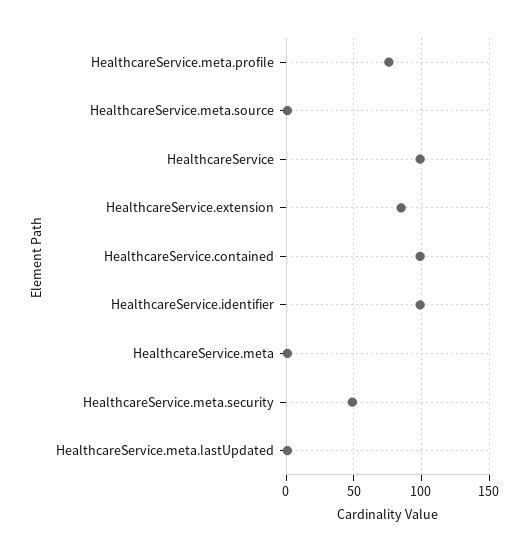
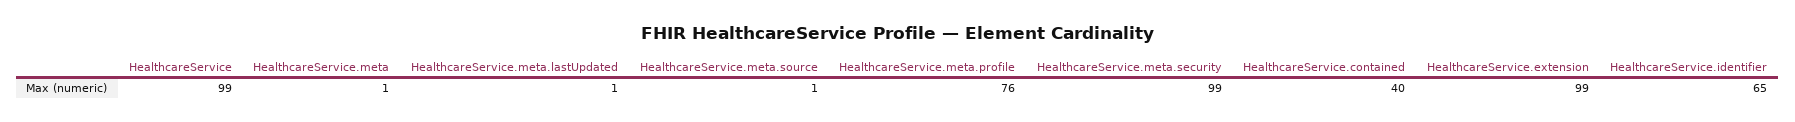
HealthcareService.extension: 85 -> 99
HealthcareService.contained: 100 -> 40
HealthcareService.identifier: 100 -> 65
HealthcareService.meta.security: 50 -> 99

